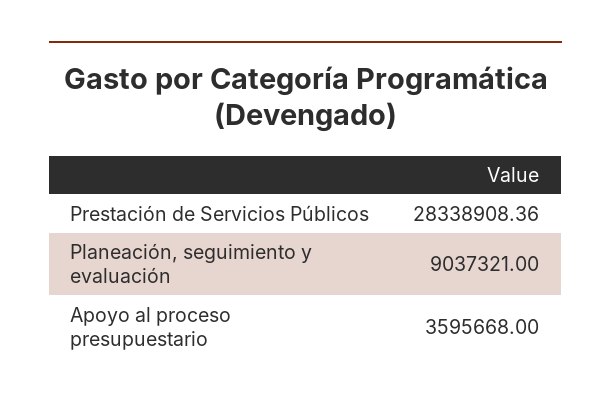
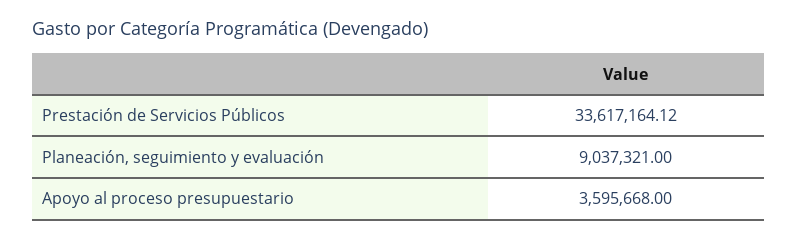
Prestación de Servicios Públicos: 28338908.36 -> 33617164.12

